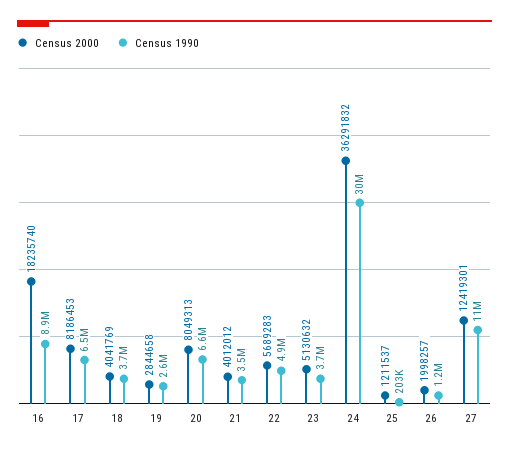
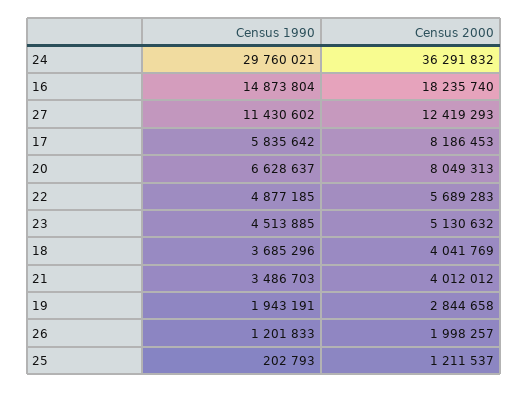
Census 1990, 16: 8900000 -> 14873804
Census 1990, 17: 6500000 -> 5835642
Census 1990, 19: 2600000 -> 1943191
Census 1990, 23: 3700000 -> 4513885
Census 2000, 27: 12419301 -> 12419293

